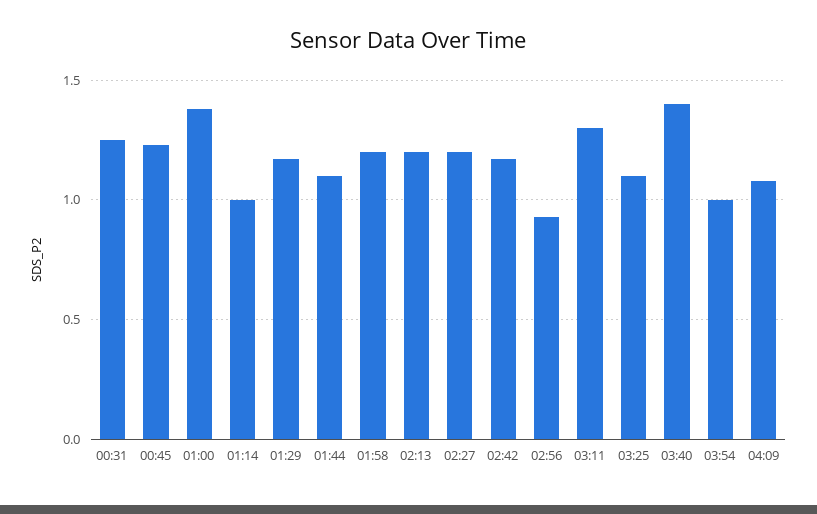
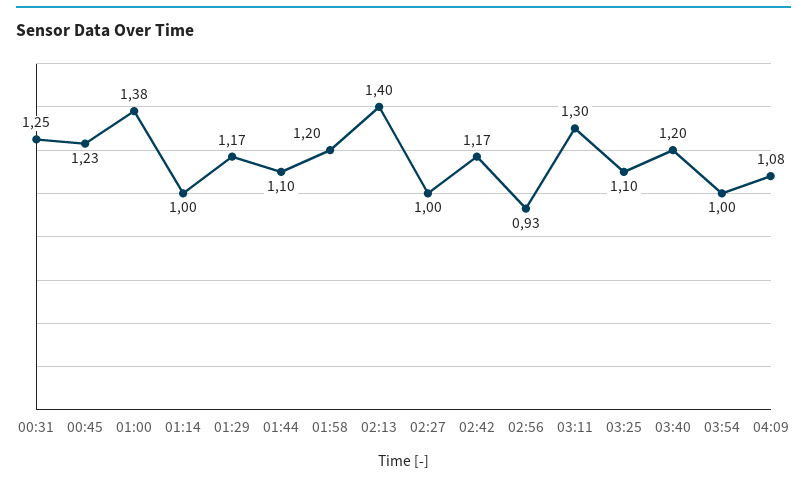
02:13: 1.2 -> 1.4
02:27: 1.2 -> 1
03:40: 1.4 -> 1.2

